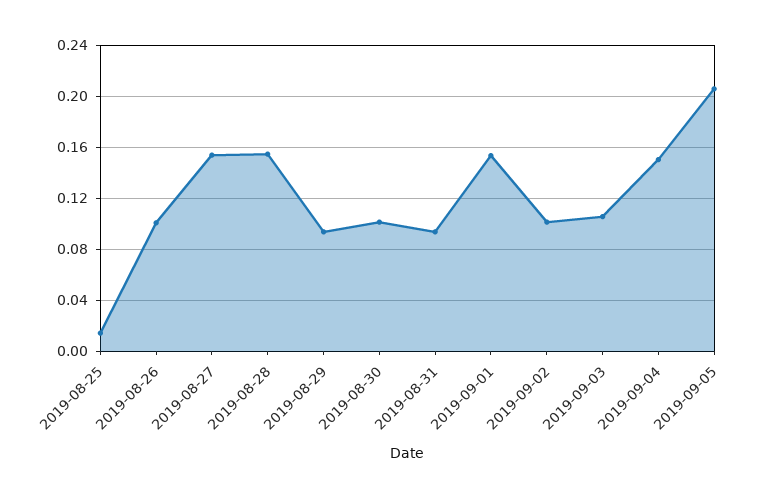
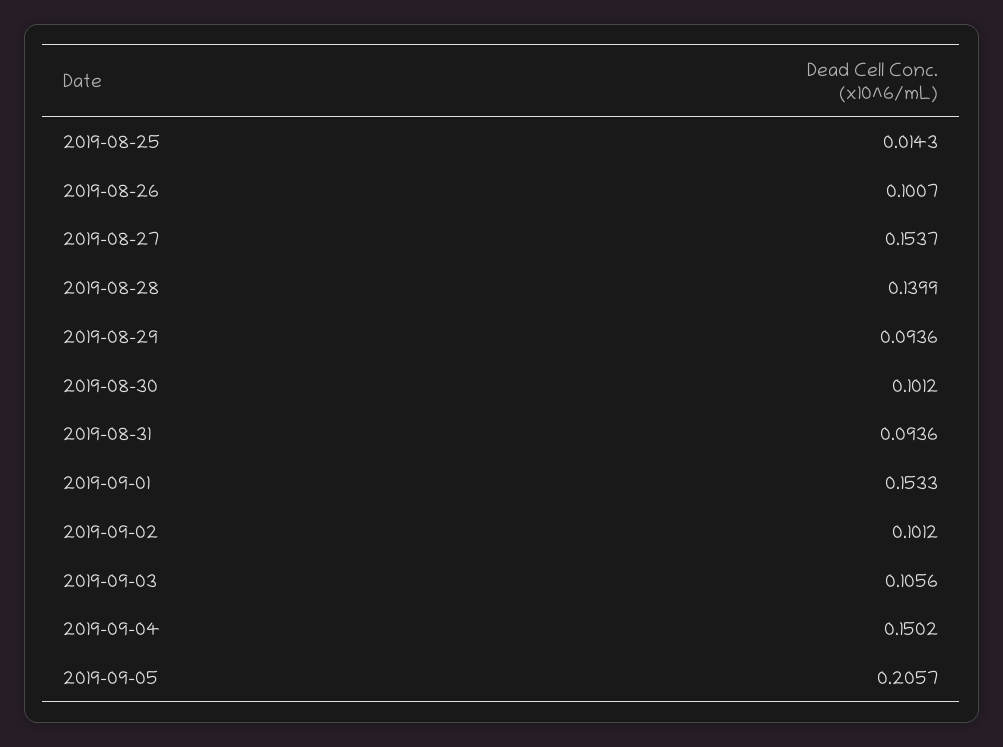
2019-08-28: 0.155 -> 0.1399

